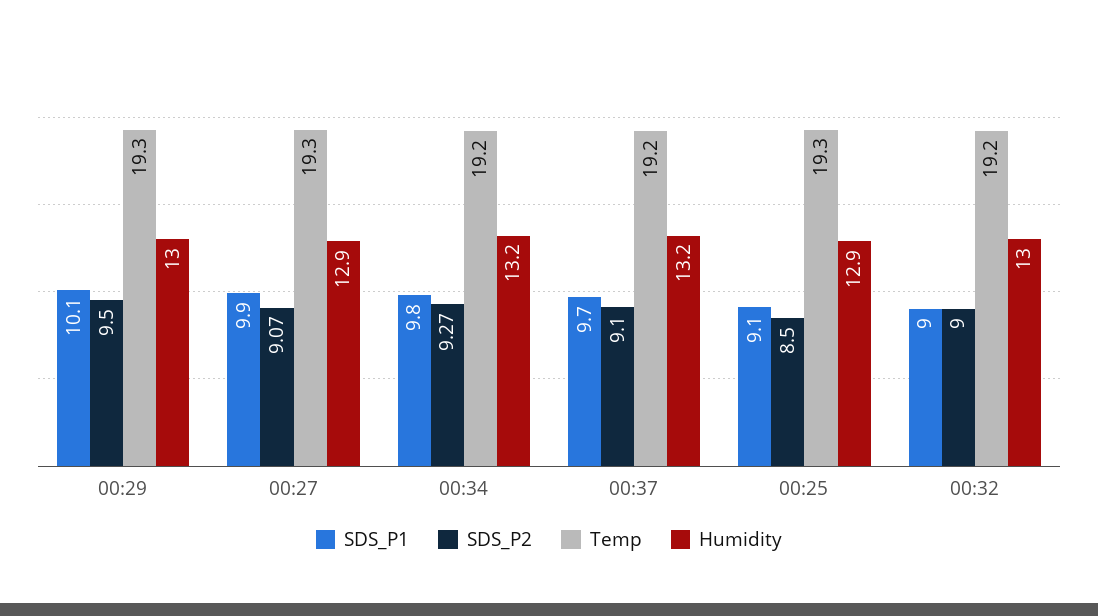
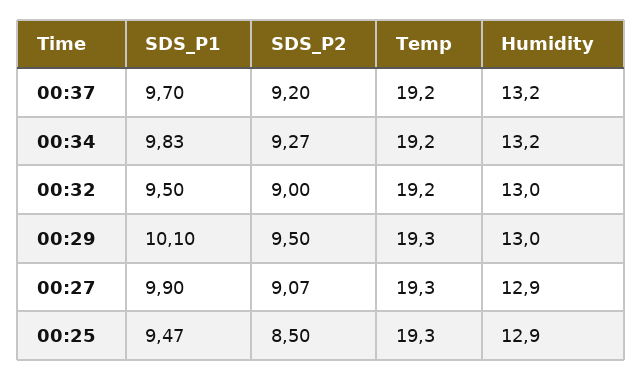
SDS_P1, 00:34: 9.8 -> 9.83
SDS_P2, 00:37: 9.1 -> 9.2
SDS_P1, 00:25: 9.1 -> 9.47
SDS_P1, 00:32: 9 -> 9.5

